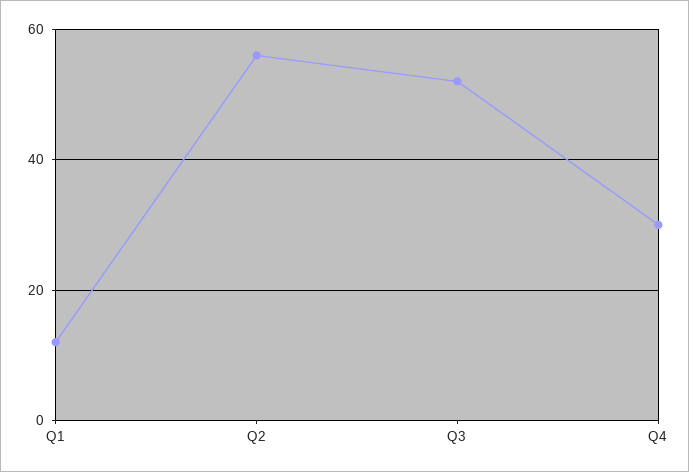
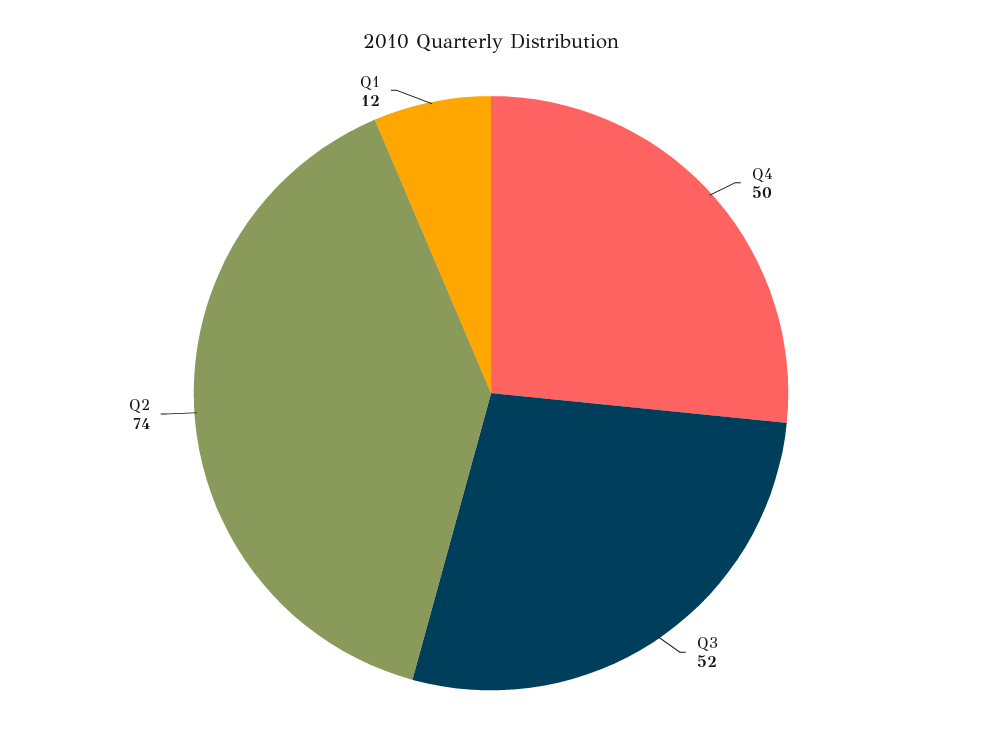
Q2: 55 -> 74
Q4: 30 -> 50

